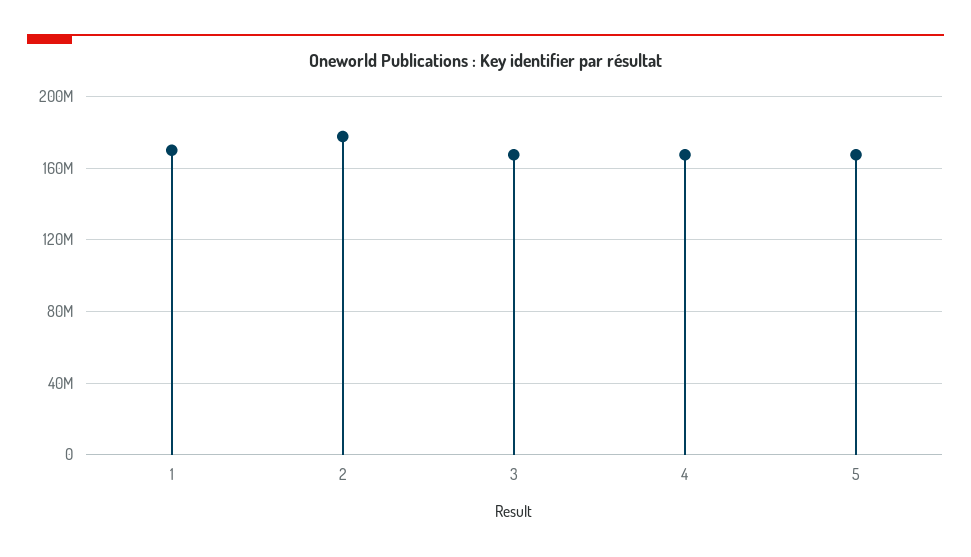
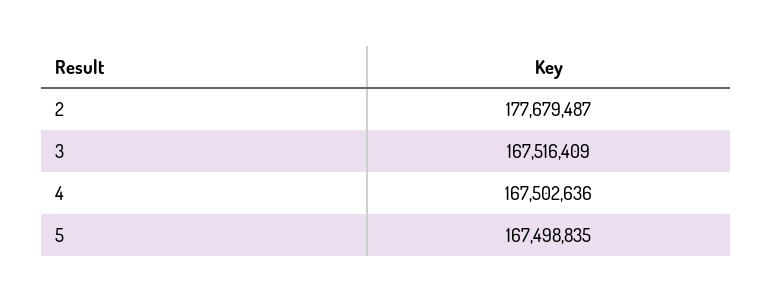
1: 170000000 -> none

